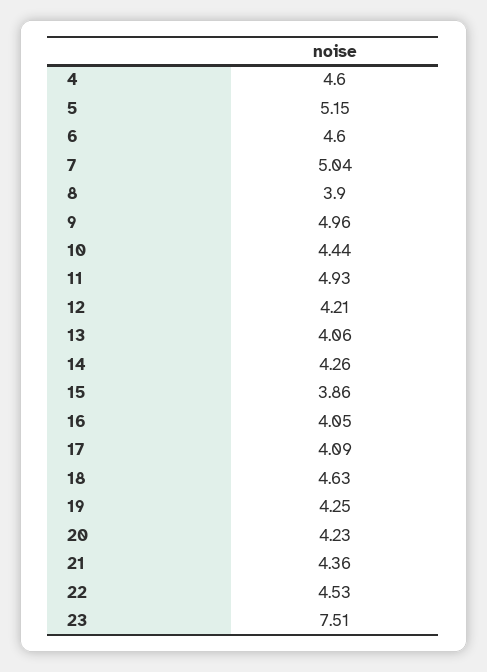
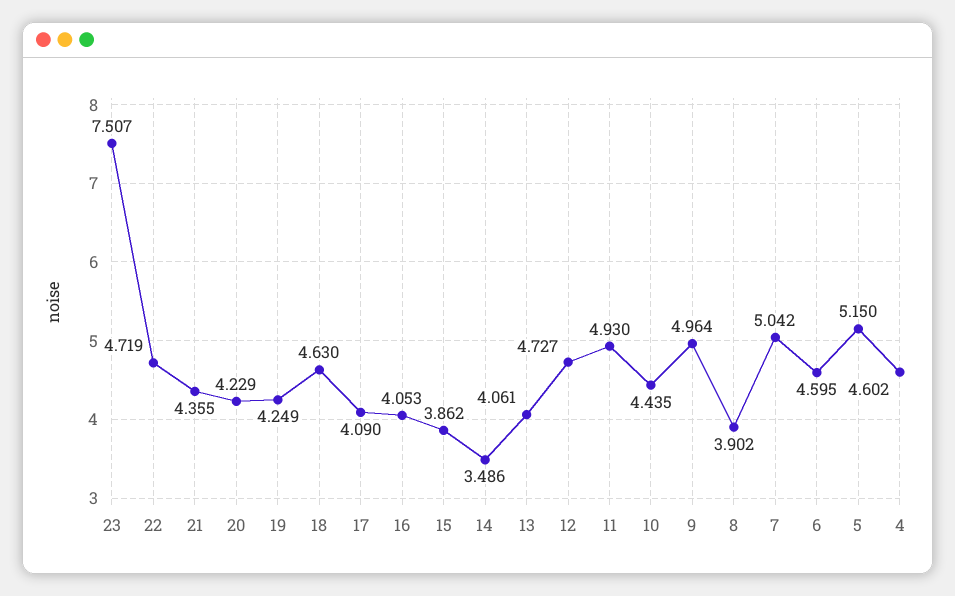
12: 4.21 -> 4.727
14: 4.26 -> 3.486
22: 4.53 -> 4.719

